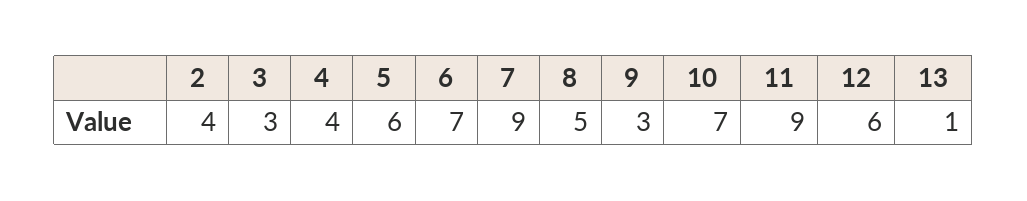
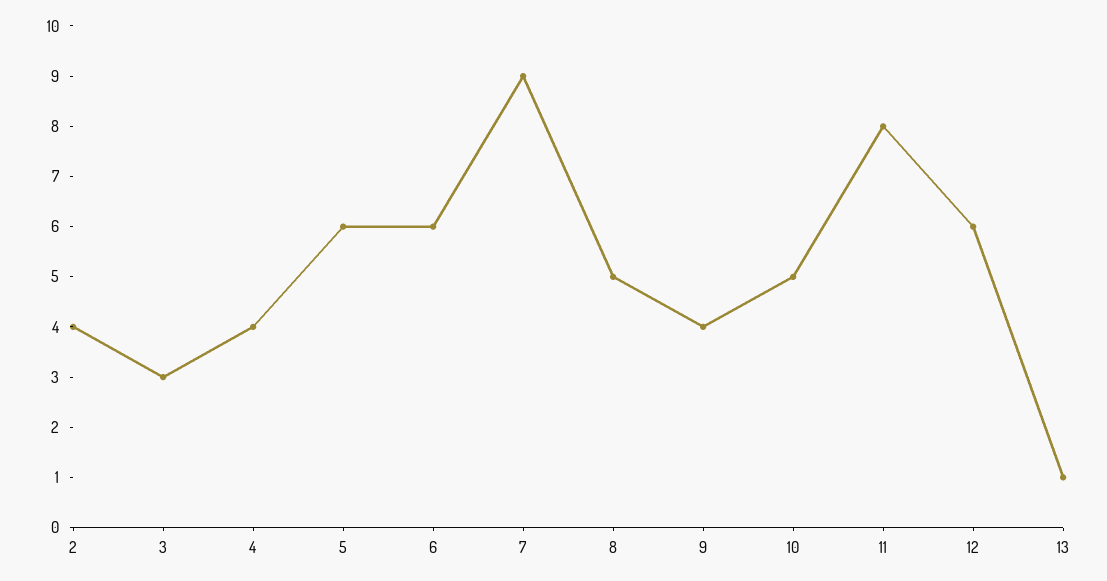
6: 7 -> 6
9: 3 -> 4
10: 7 -> 5
11: 9 -> 8

